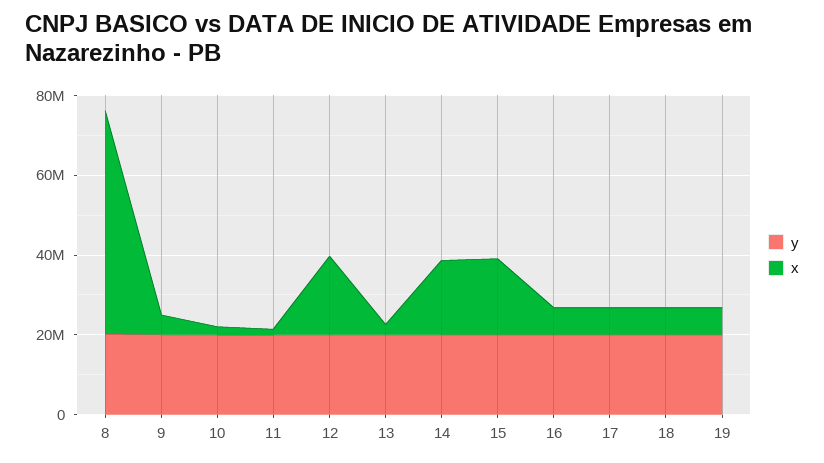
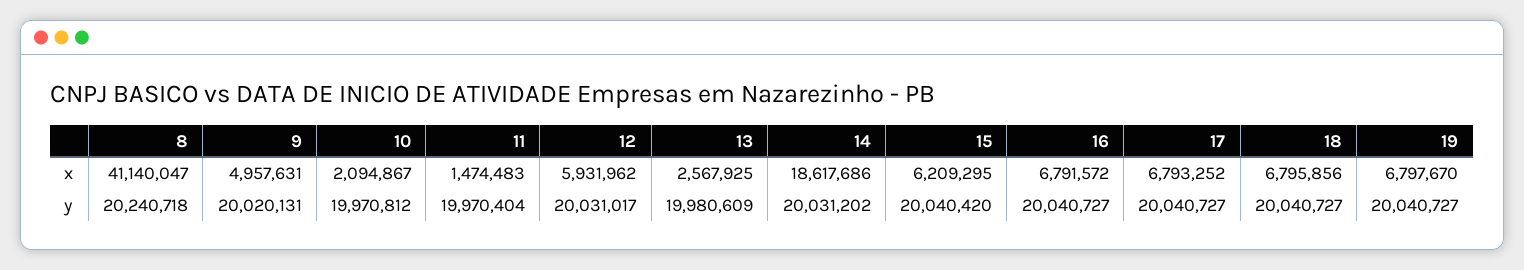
x, 8: 55000000 -> 41140047
x, 12: 20000000 -> 5931962
x, 15: 20000000 -> 6209295

